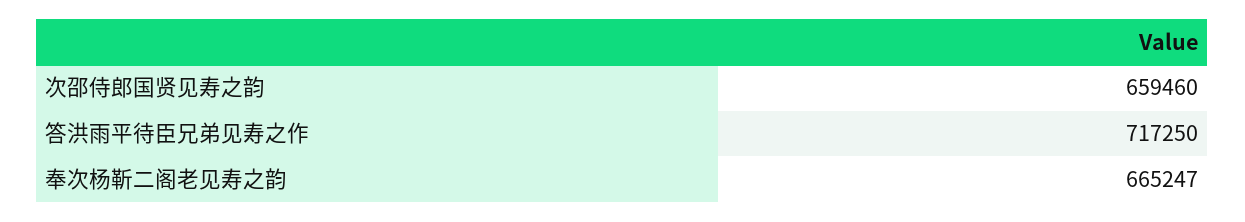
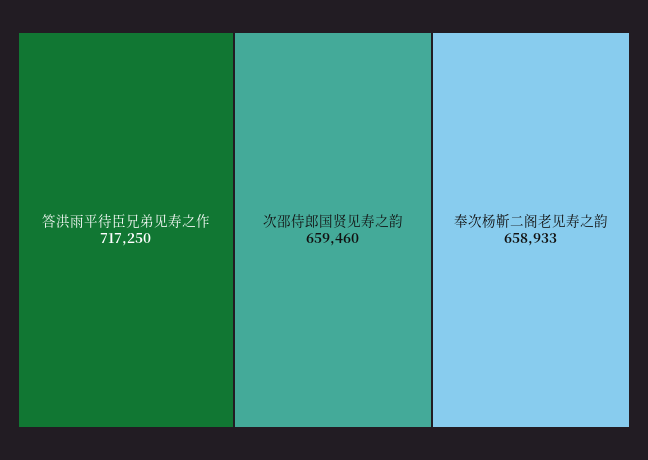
奉次杨靳二阁老见寿之韵: 665247 -> 658933

